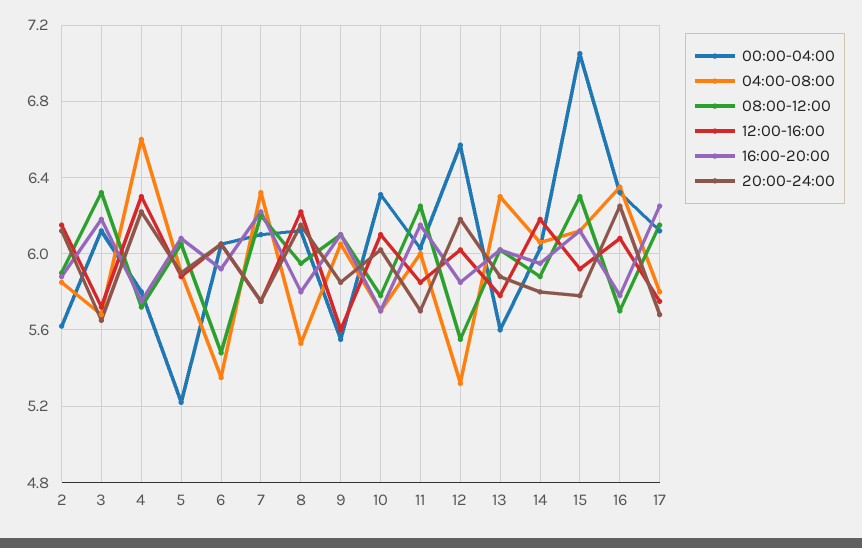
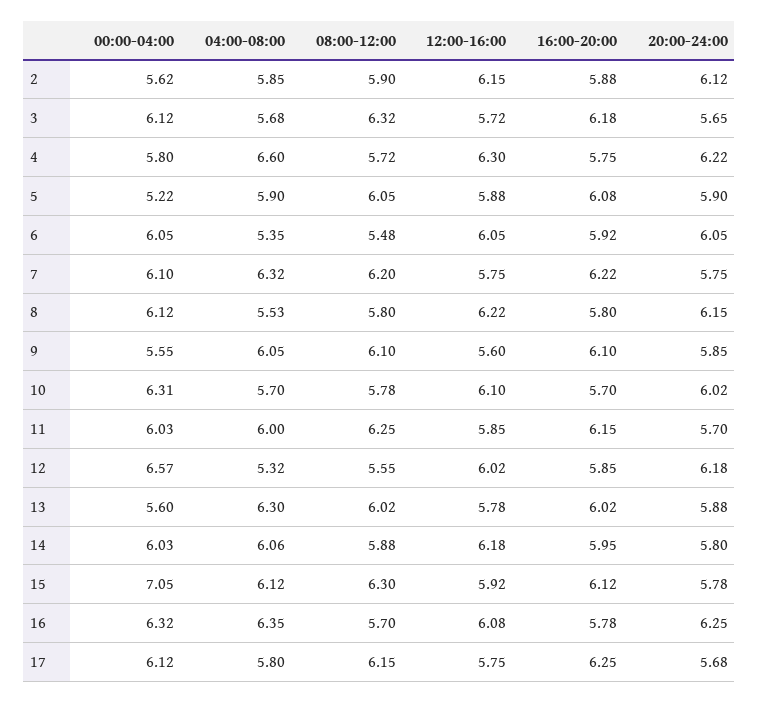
08:00-12:00, 8: 5.95 -> 5.8

